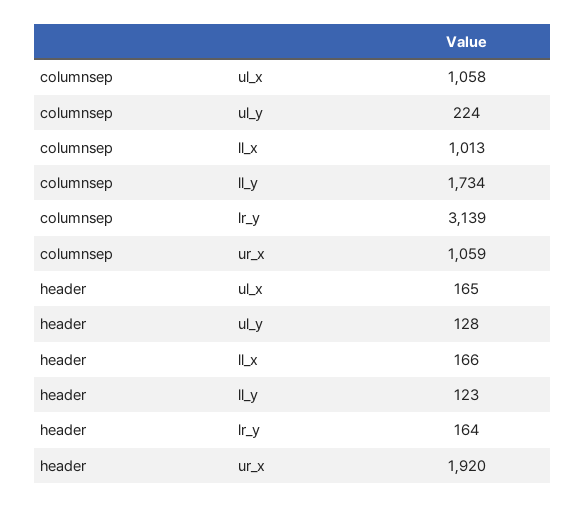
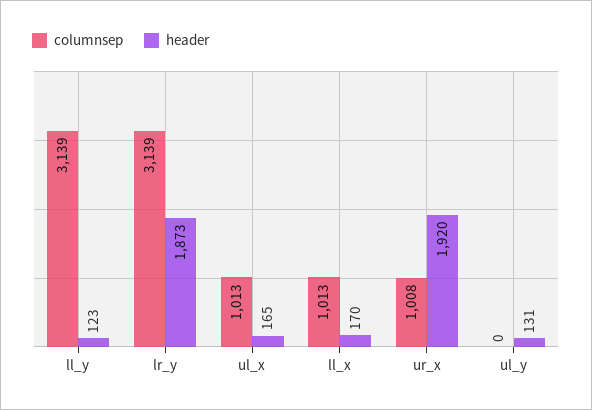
columnsep, ul_x: 1058 -> 1013
columnsep, ul_y: 224 -> 0
columnsep, ll_y: 1734 -> 3139
columnsep, ur_x: 1059 -> 1008
header, ul_y: 128 -> 131
header, ll_x: 166 -> 170
header, lr_y: 164 -> 1873

